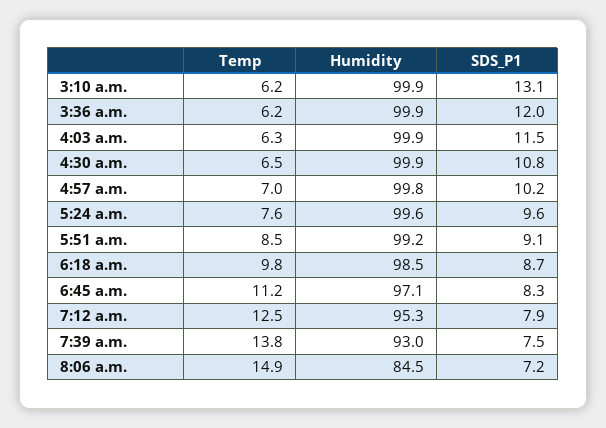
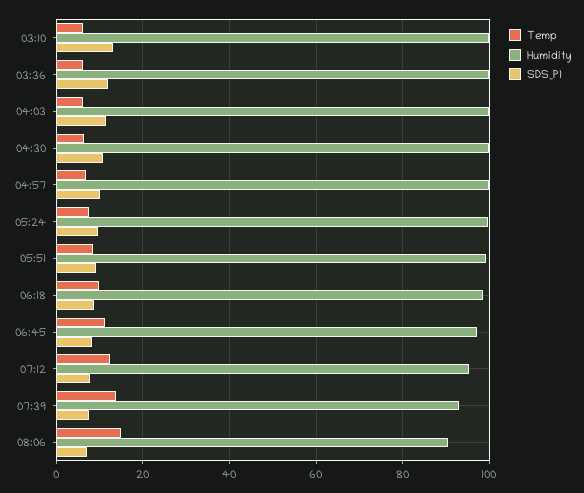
Humidity, 8:06 a.m.: 84.5 -> 90

